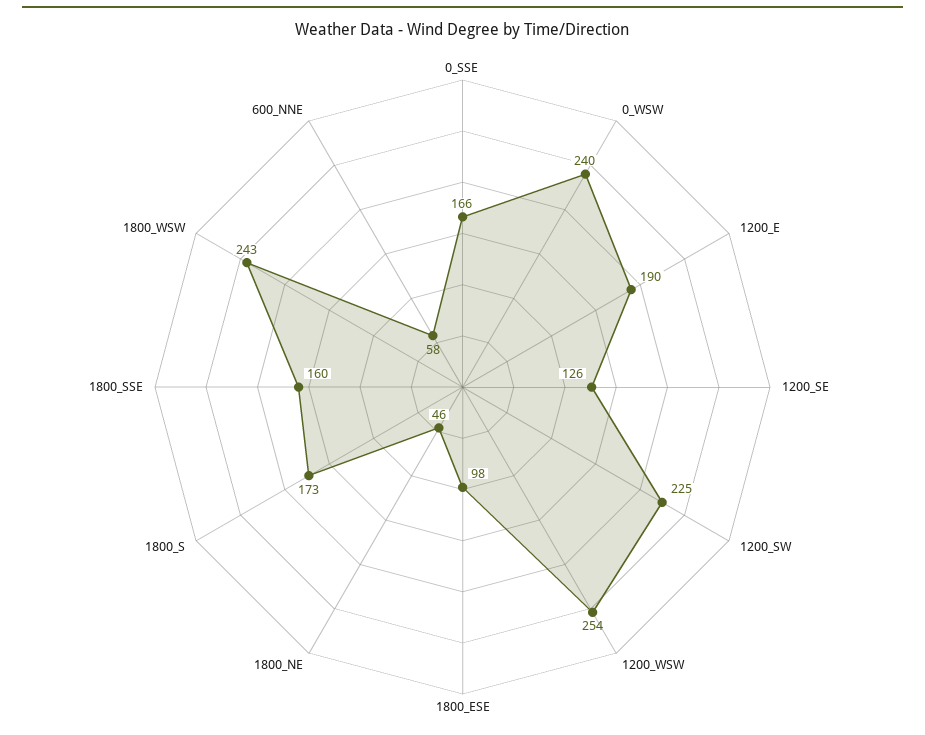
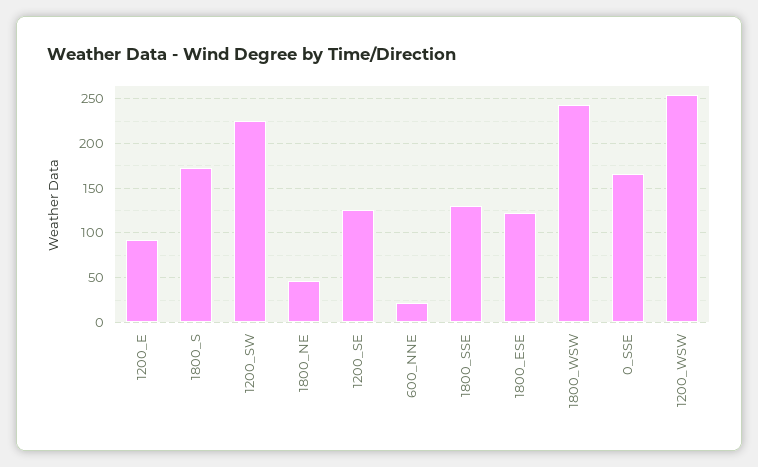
0_WSW: 240 -> none
1200_E: 190 -> 90
1800_ESE: 98 -> 120
1800_SSE: 160 -> 130
600_NNE: 58 -> 20

